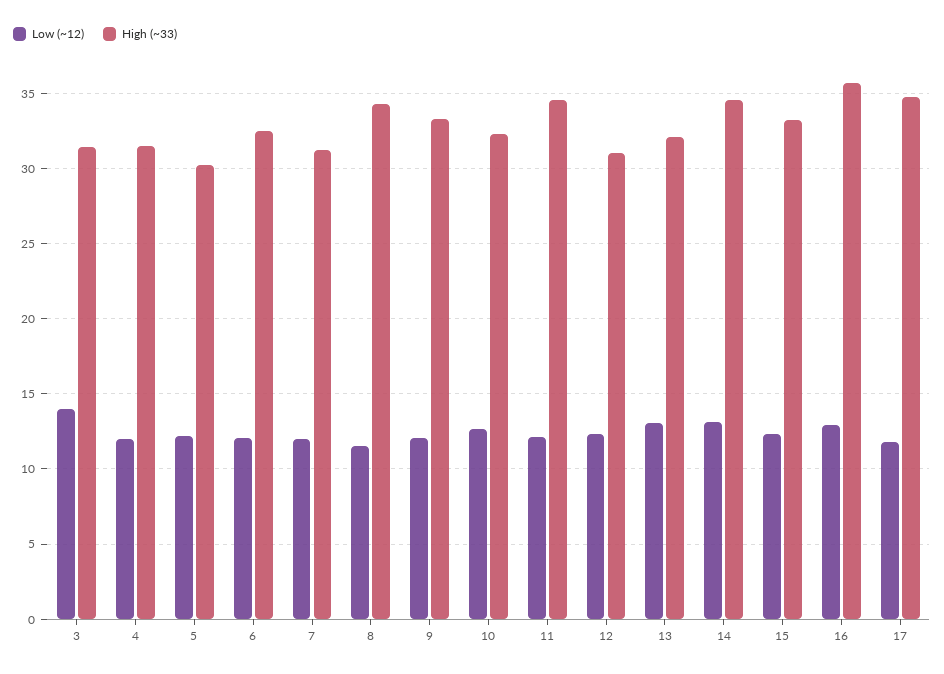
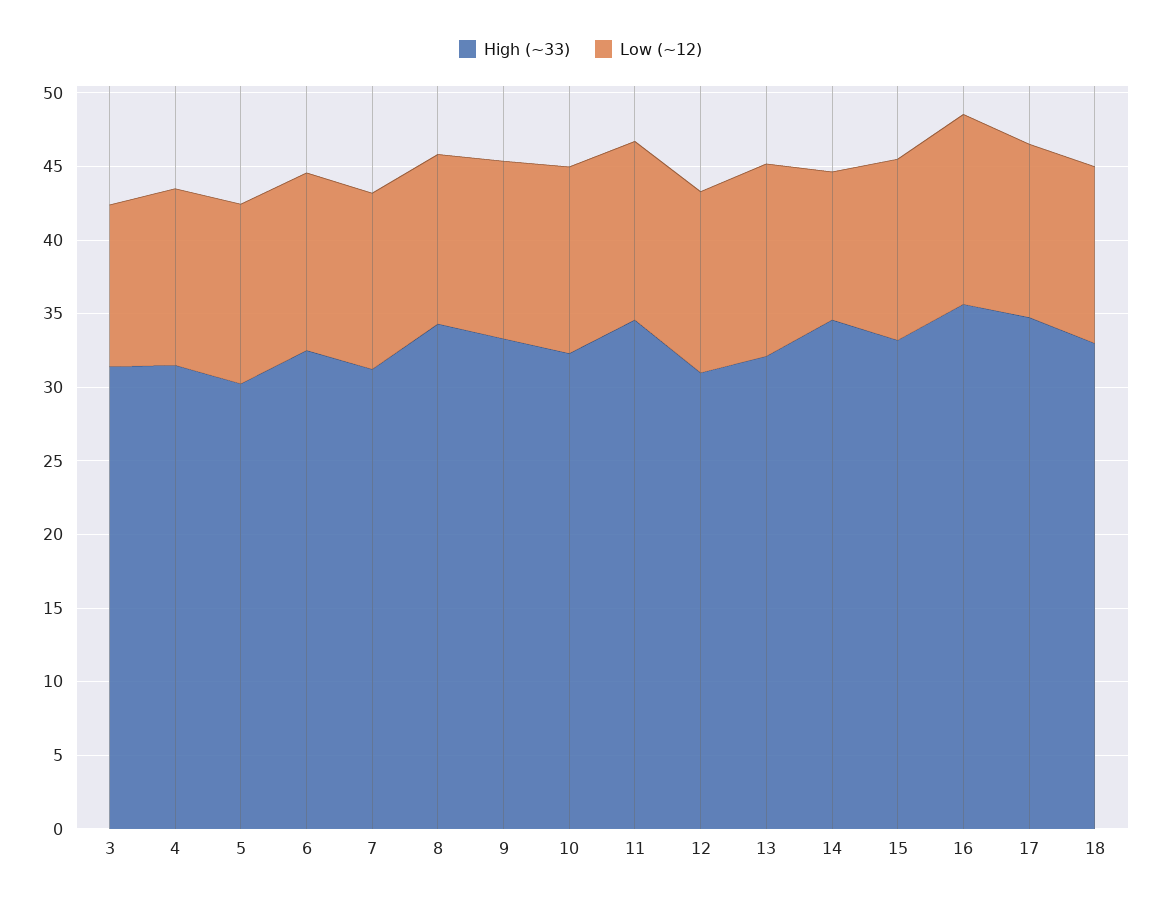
Low (~12), 3: 14 -> 11
Low (~12), 14: 13 -> 10
High (~33), 18: none -> 33
Low (~12), 18: none -> 12

